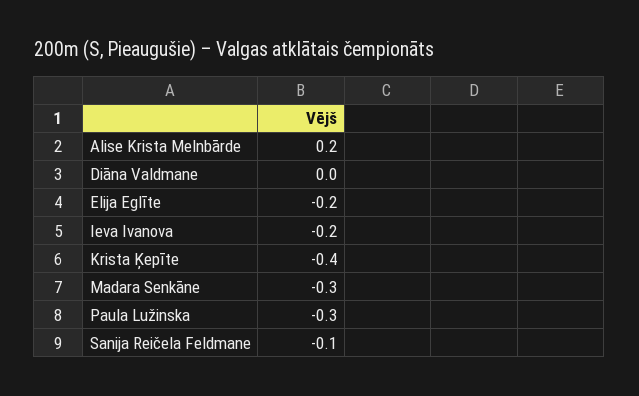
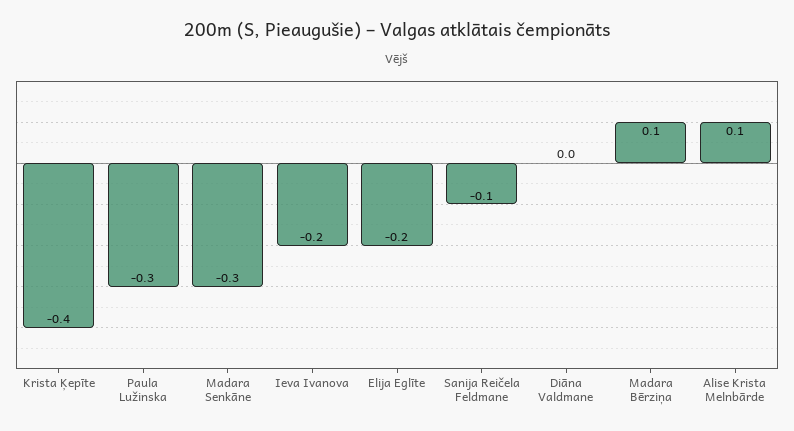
Alise Krista Melnbārde: 0.2 -> 0.1
Madara Bērziņa: none -> 0.1

